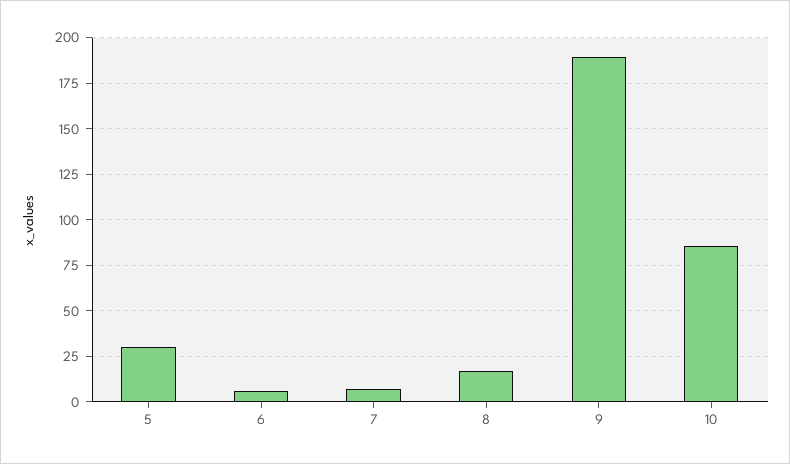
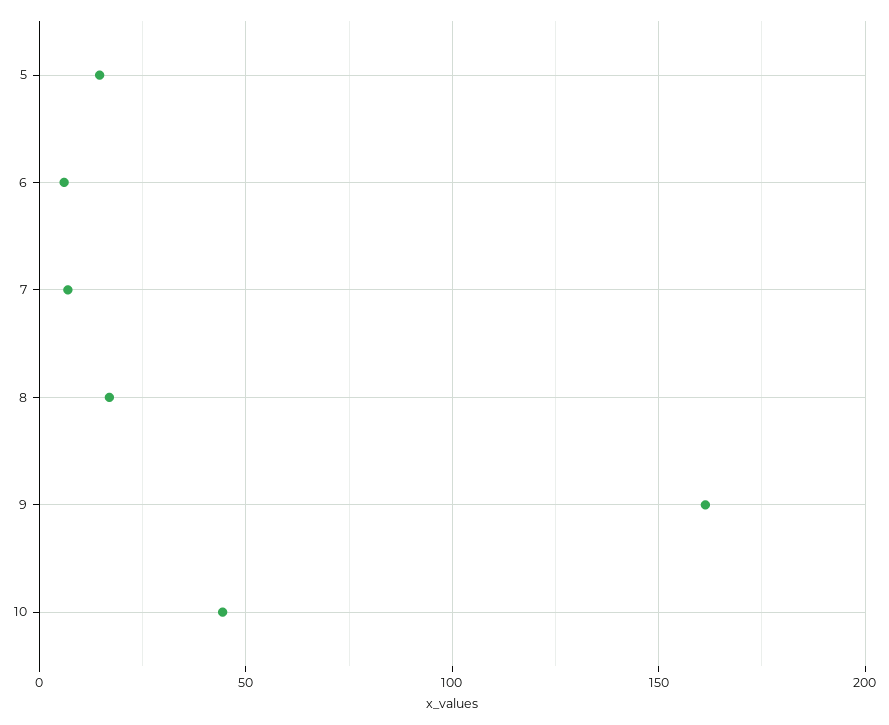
5: 30 -> 15
9: 190 -> 160
10: 85 -> 45

